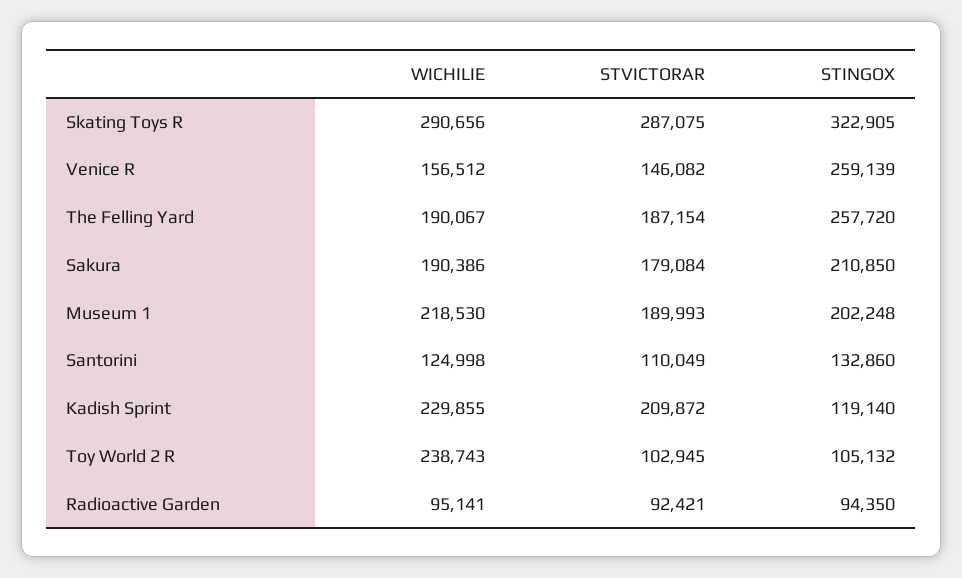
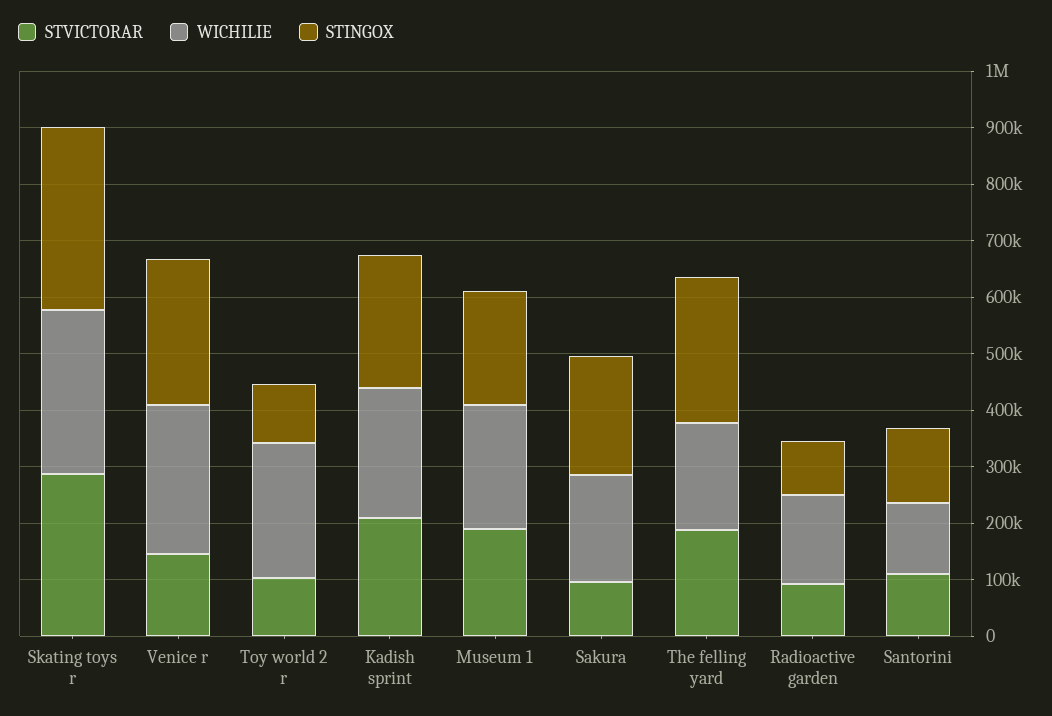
WICHILIE, Venice R: 156512 -> 260000
STVICTORAR, Sakura: 179084 -> 100000
STINGOX, Kadish Sprint: 119140 -> 240000
WICHILIE, Radioactive Garden: 95141 -> 160000

